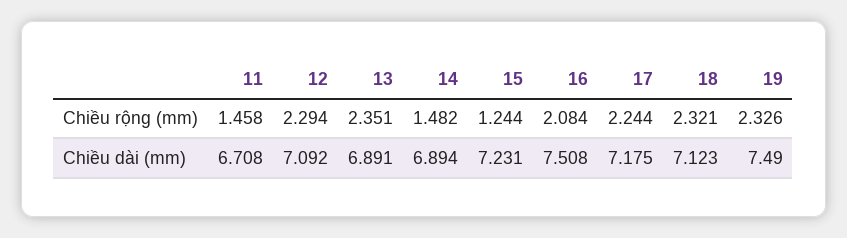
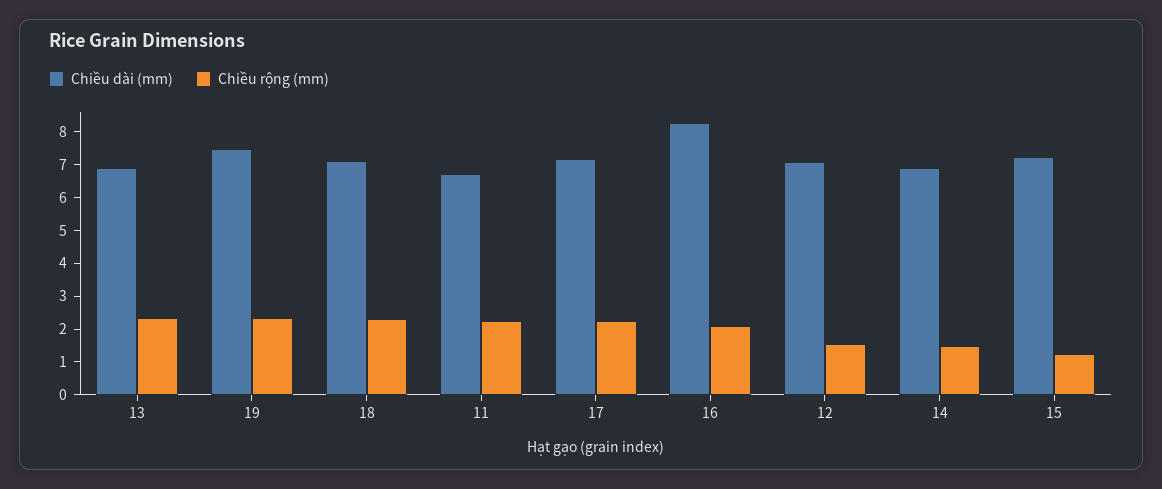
Chiều rộng (mm), 11: 1.458 -> 2.25
Chiều rộng (mm), 12: 2.294 -> 1.5
Chiều dài (mm), 16: 7.508 -> 8.25

